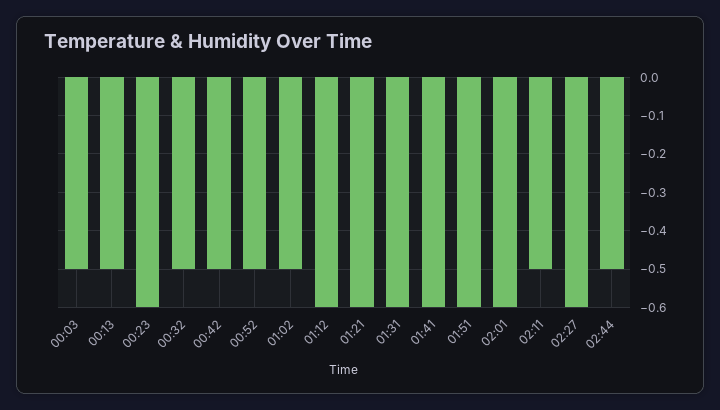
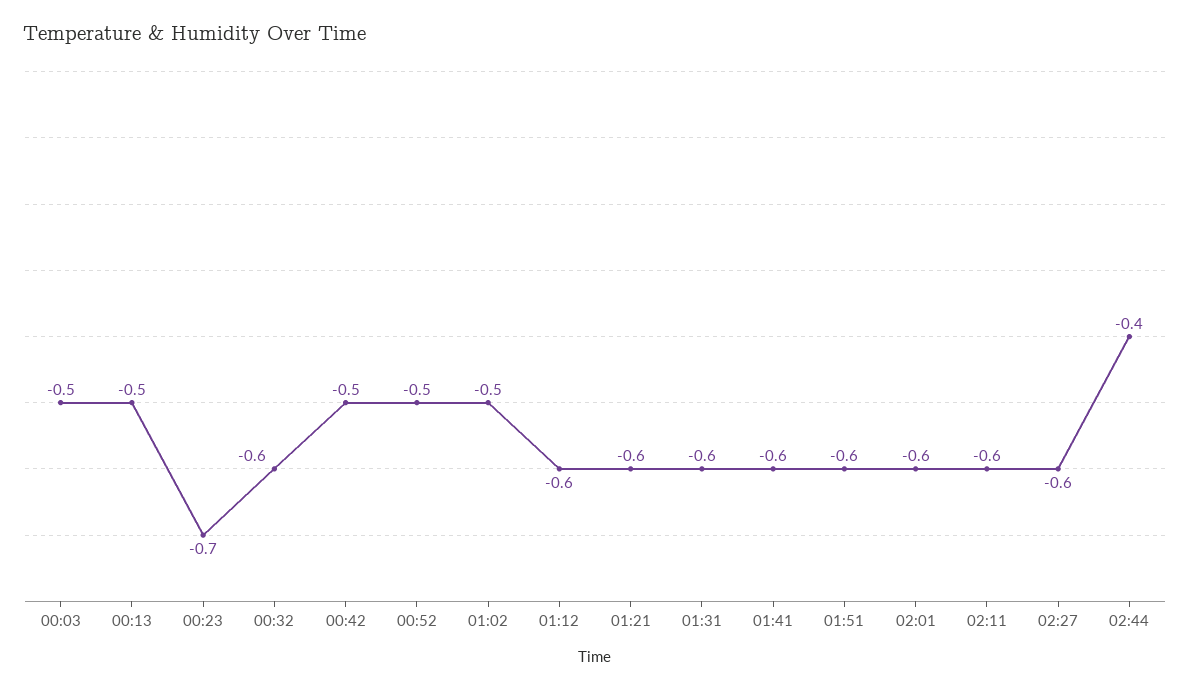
00:23: -0.6 -> -0.7
00:32: -0.5 -> -0.6
02:11: -0.5 -> -0.6
02:44: -0.5 -> -0.4

